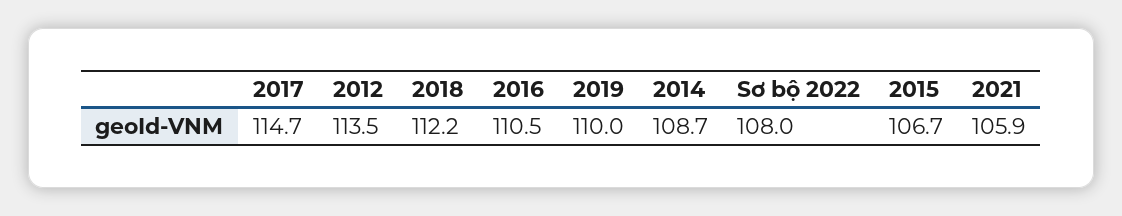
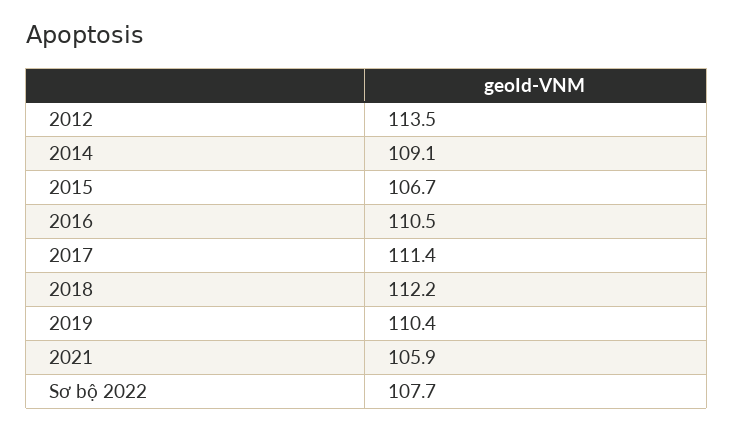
2017: 114.7 -> 111.4
2019: 110 -> 110.4
2014: 108.7 -> 109.1
Sơ bộ 2022: 108 -> 107.7

